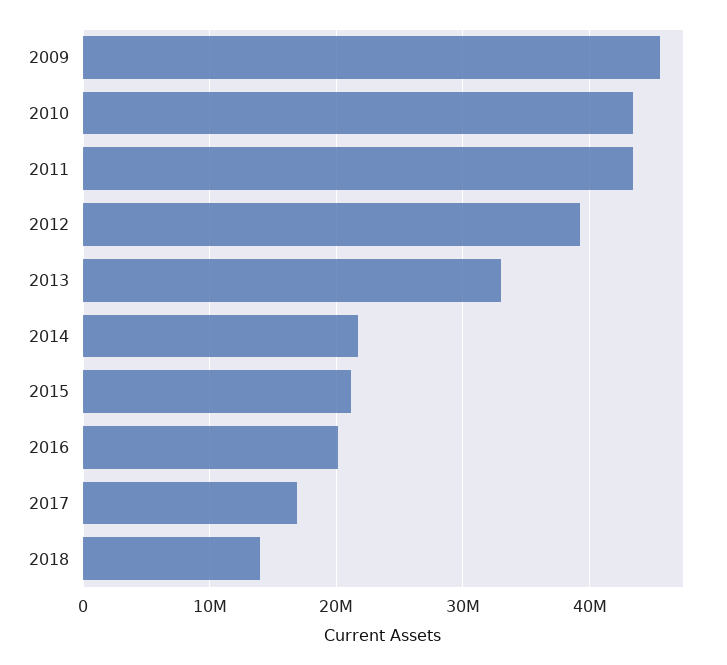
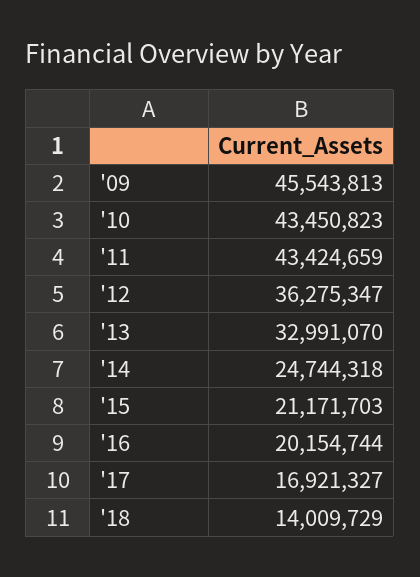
2012: 39000000 -> 36275347
2014: 22000000 -> 24744318

